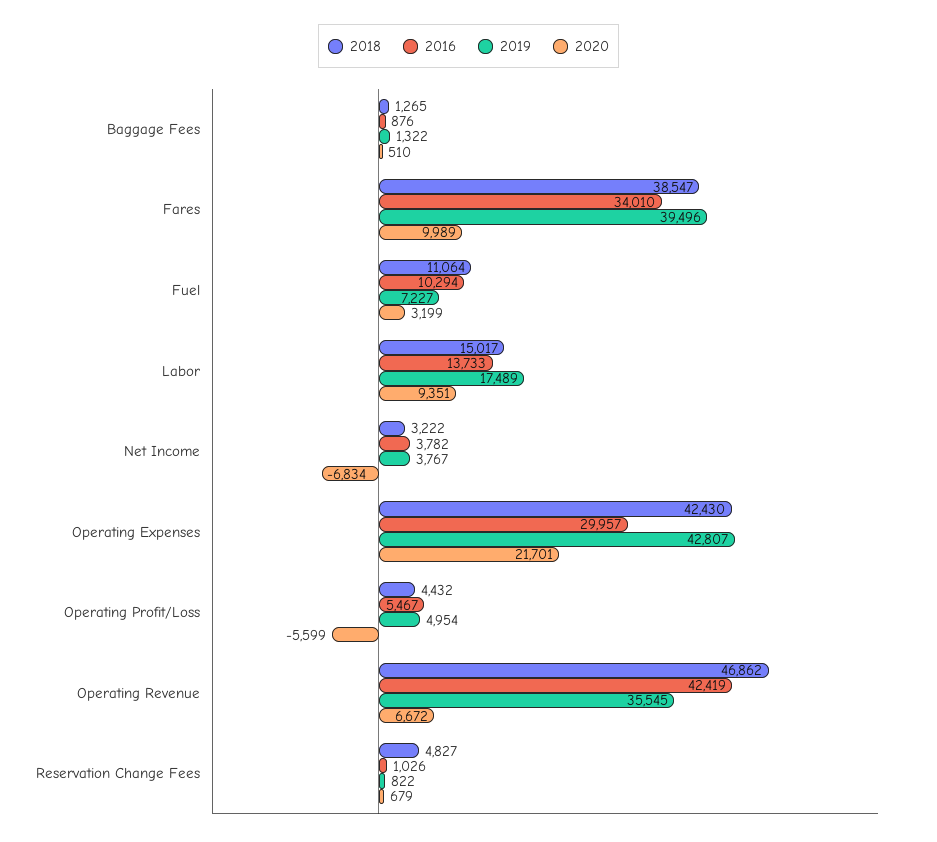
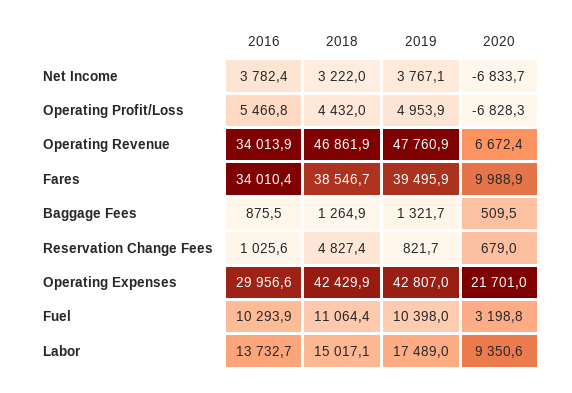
2019, Fuel: 7227 -> 10398
2020, Operating Profit/Loss: -5599 -> -6828.3
2016, Operating Revenue: 42419 -> 34013.9
2019, Operating Revenue: 35545 -> 47760.9

